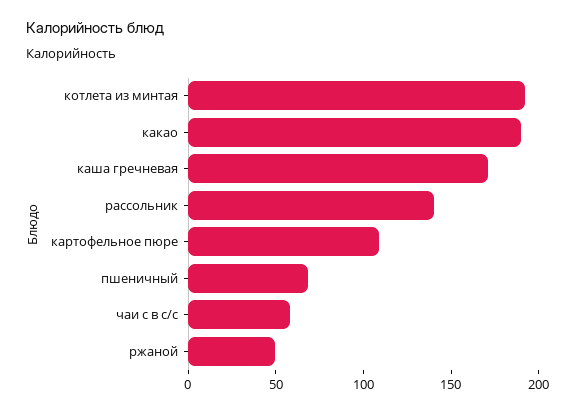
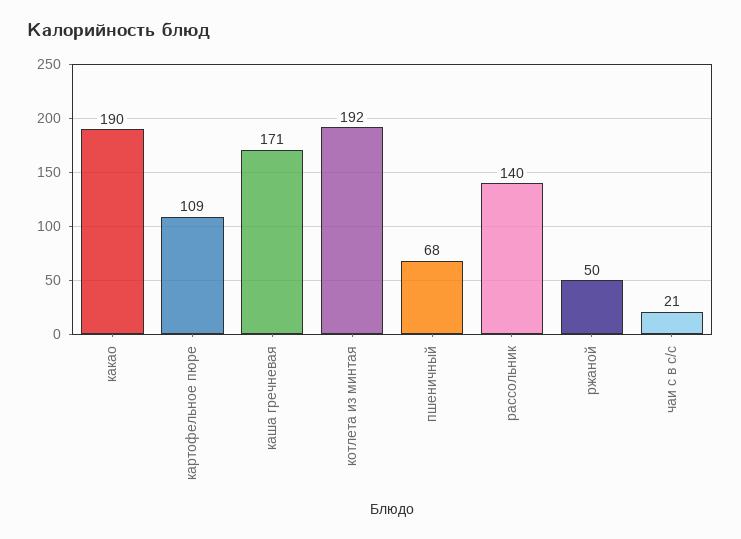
чаи с в с/с: 60 -> 21

